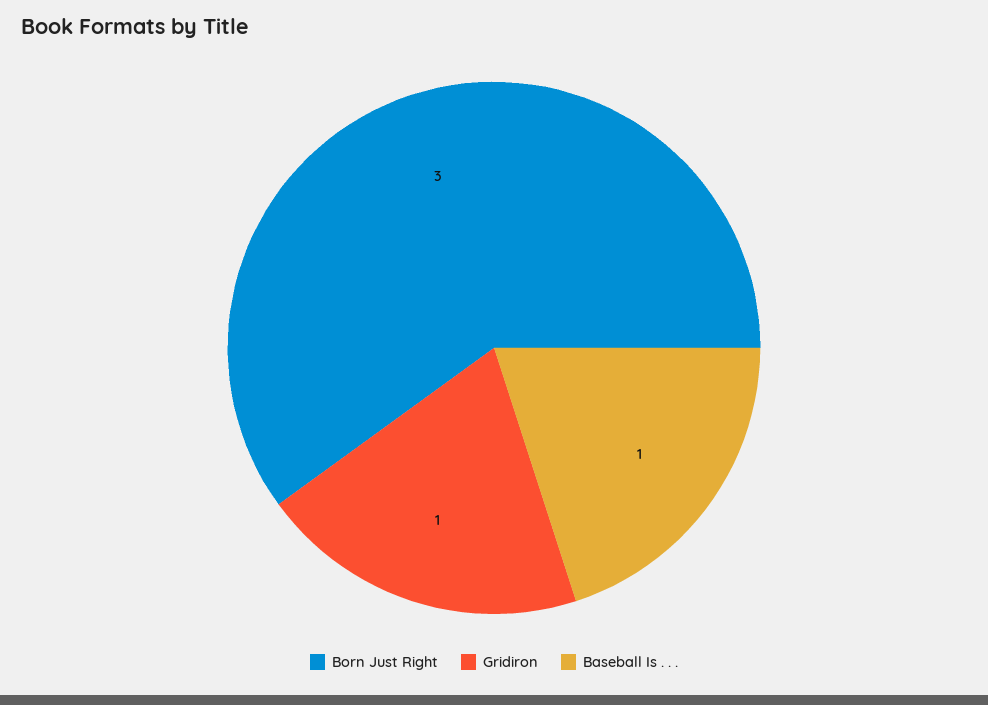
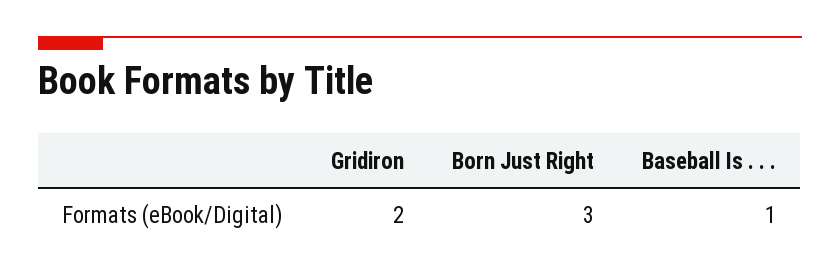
Gridiron: 1 -> 2

